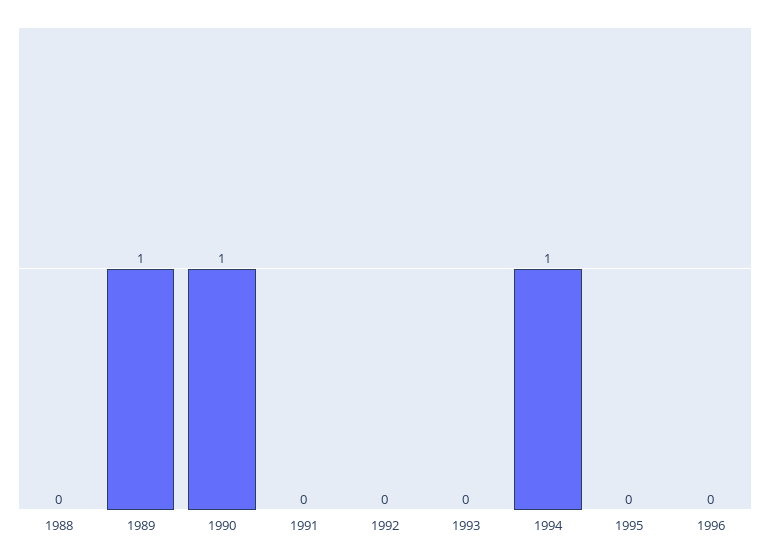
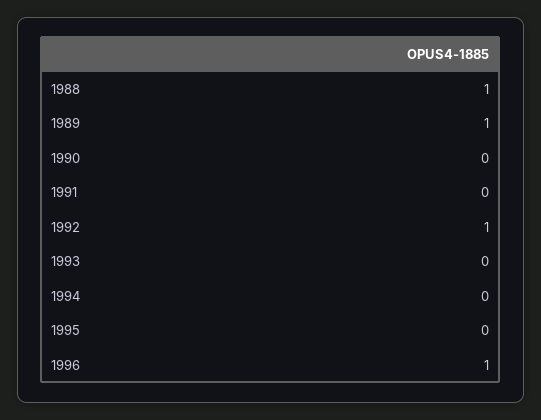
1988: 0 -> 1
1990: 1 -> 0
1992: 0 -> 1
1994: 1 -> 0
1996: 0 -> 1

